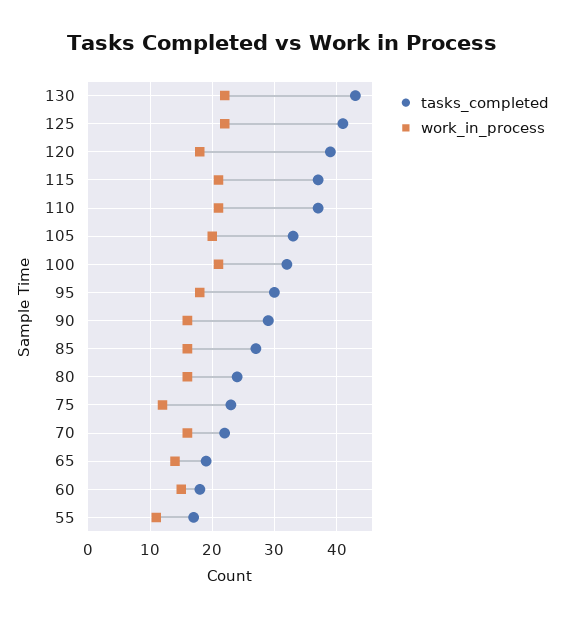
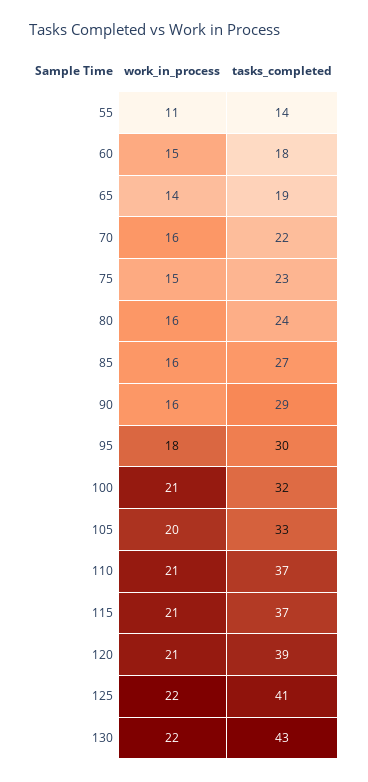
work_in_process, 120: 18 -> 21
work_in_process, 75: 12 -> 15
tasks_completed, 55: 17 -> 14

